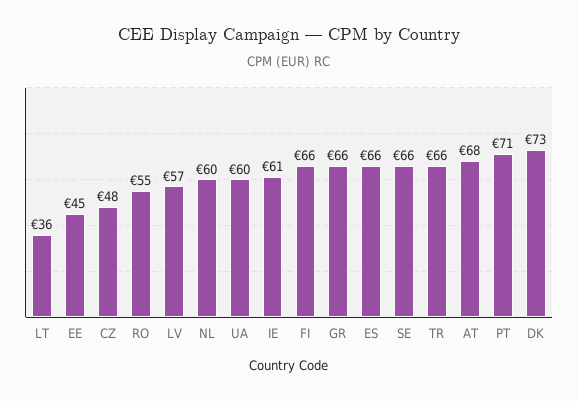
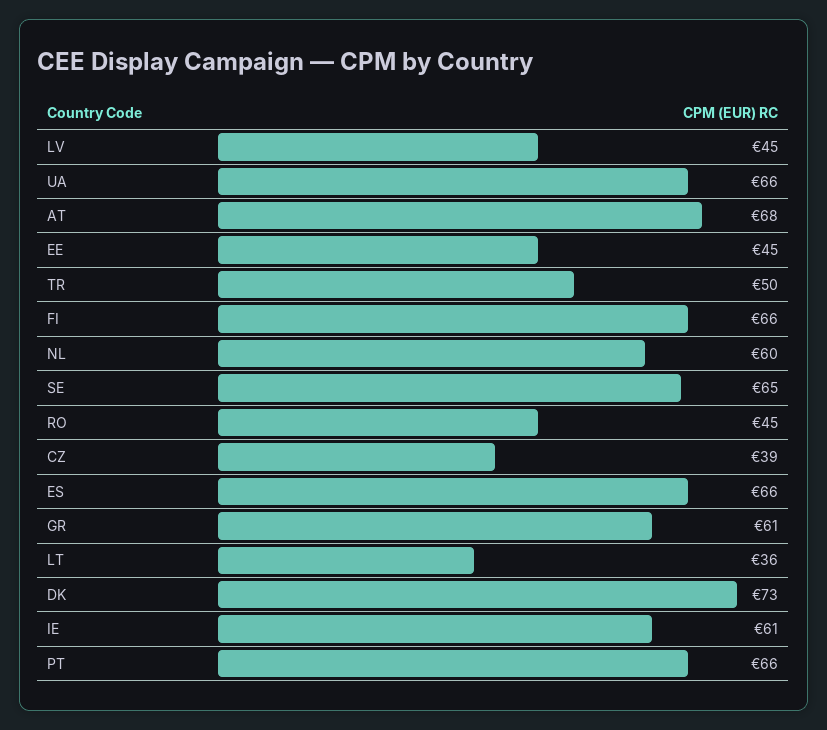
CZ: 48 -> 39
RO: 55 -> 45
LV: 57 -> 45
UA: 60 -> 66
GR: 66 -> 61
SE: 66 -> 65
TR: 66 -> 50
PT: 71 -> 66

